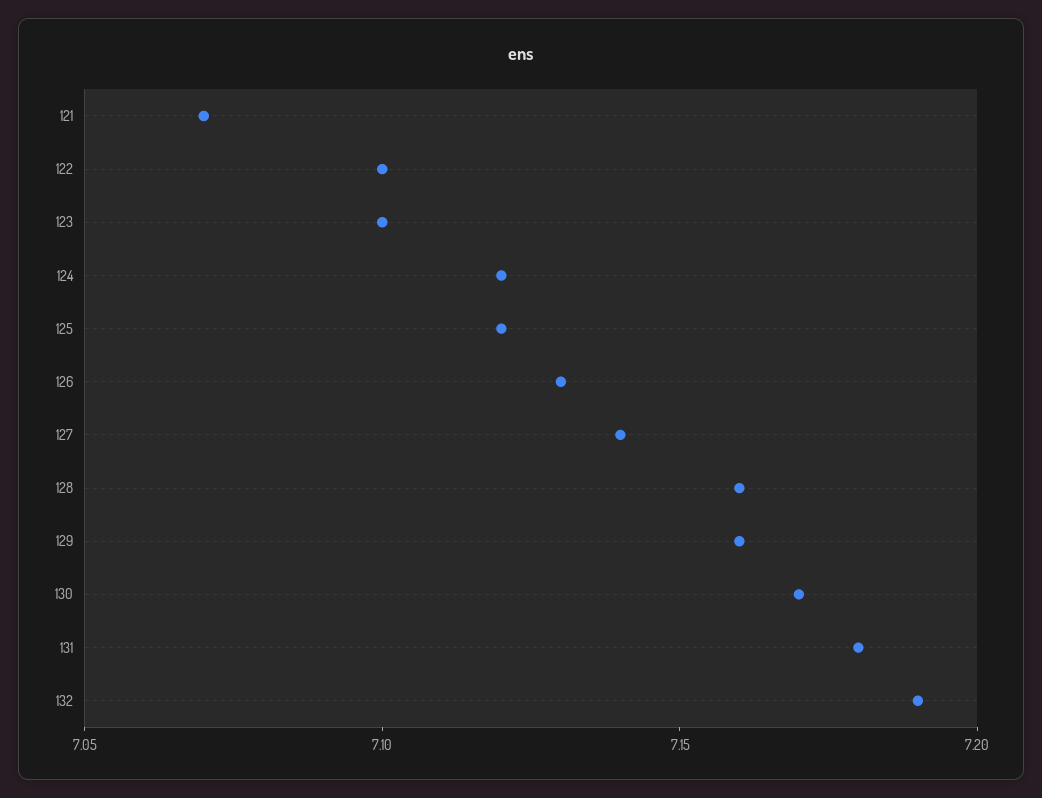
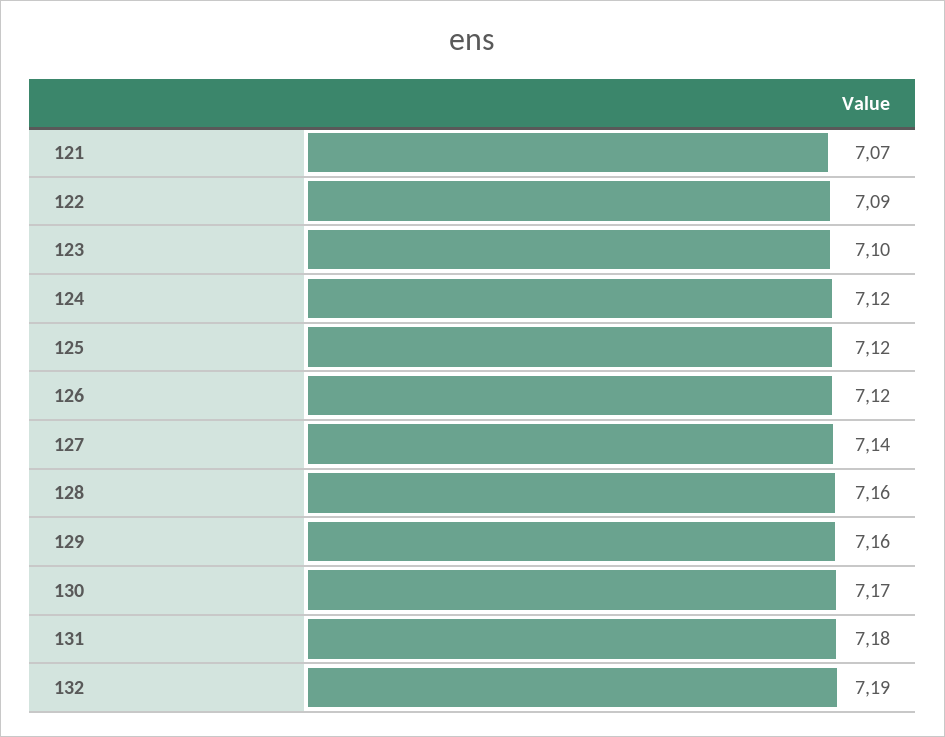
122: 7.1 -> 7.09
126: 7.13 -> 7.12

